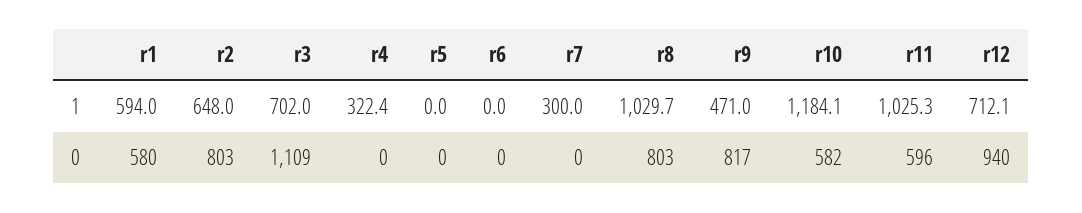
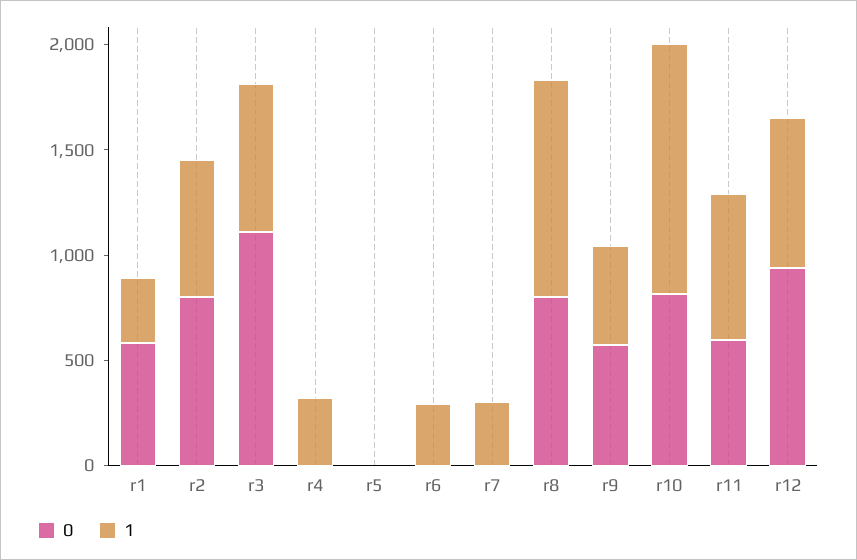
1, r1: 594 -> 300
1, r6: 0 -> 300
1, r11: 1025.3 -> 700
0, r9: 817 -> 600
0, r10: 582 -> 800

